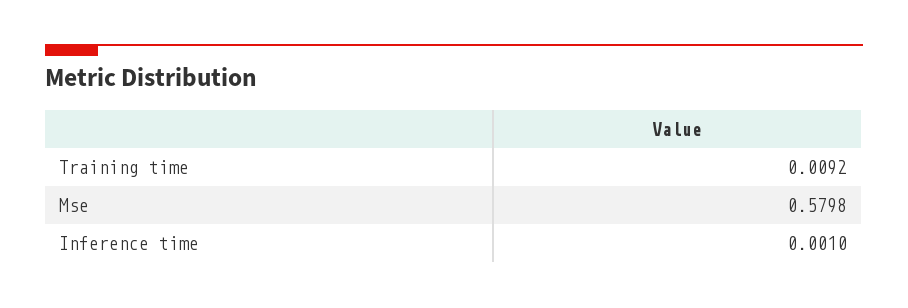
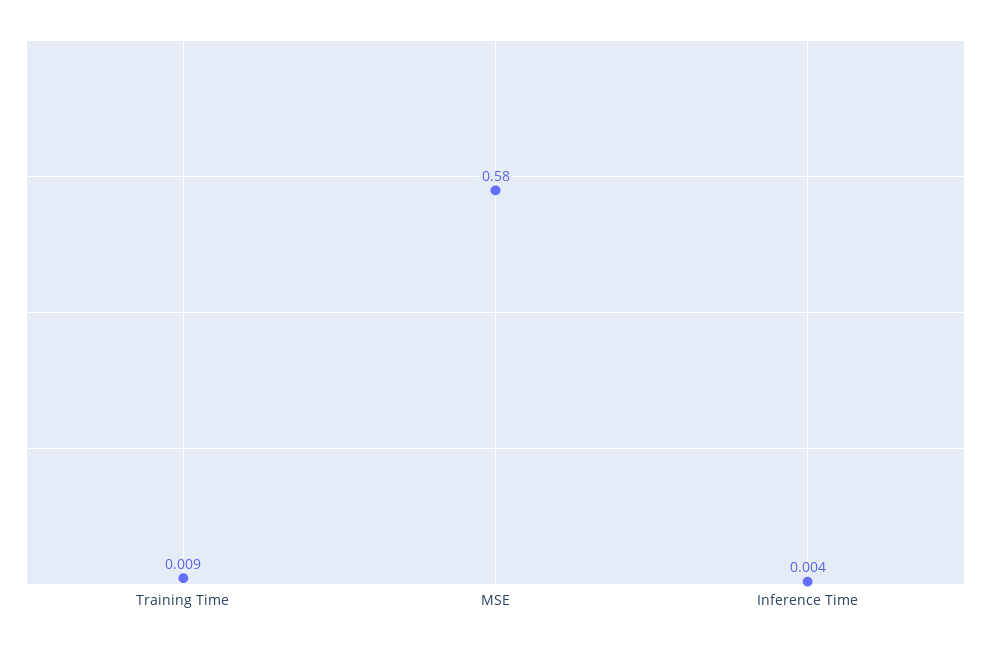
Inference time: 0.001 -> 0.004

